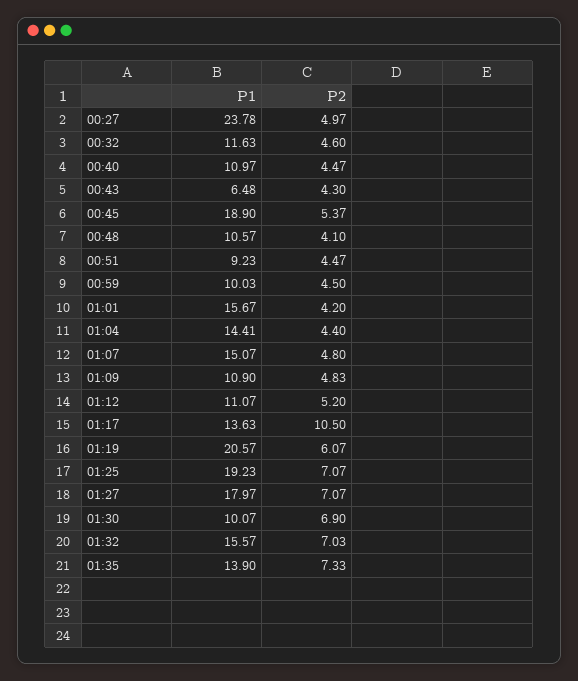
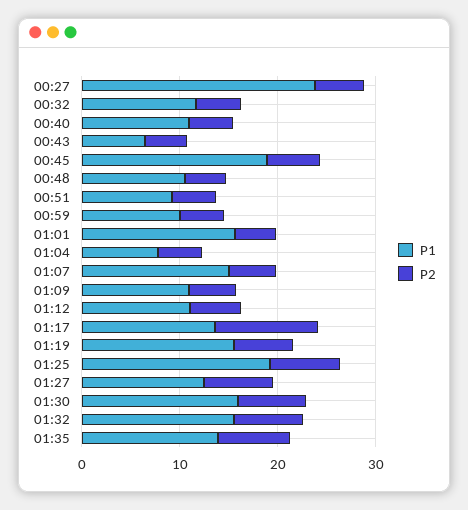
P1, 01:04: 14.41 -> 8
P1, 01:19: 20.57 -> 16
P1, 01:27: 17.97 -> 12
P1, 01:30: 10.07 -> 16

